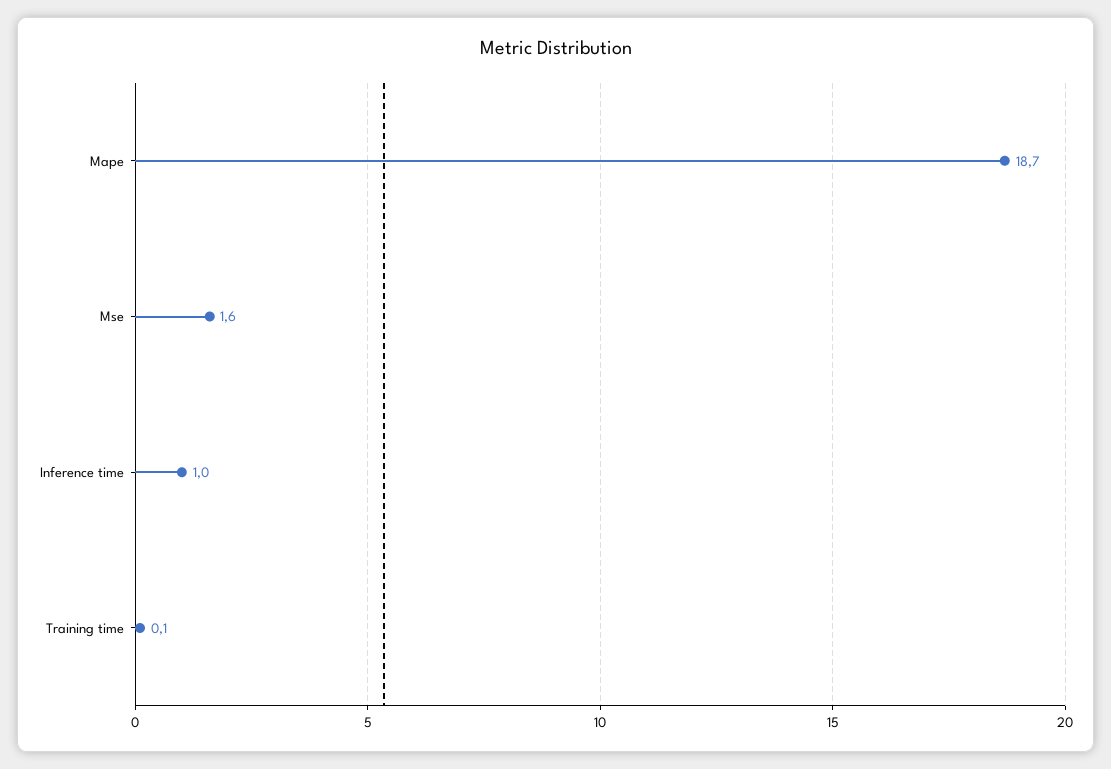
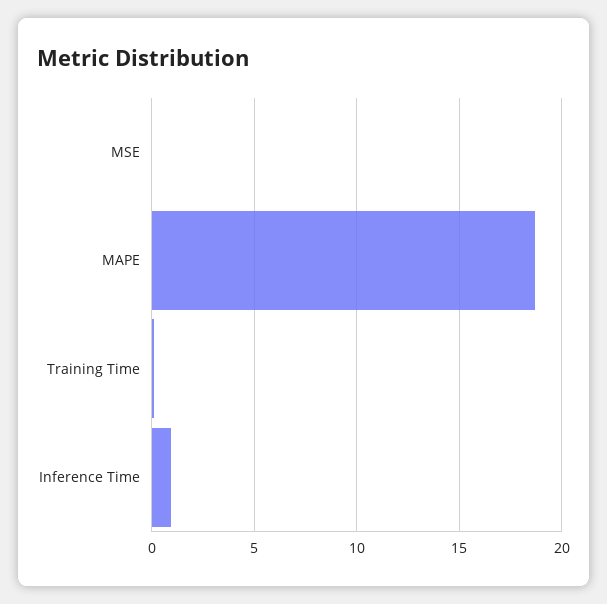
Mse: 1.6 -> 0

